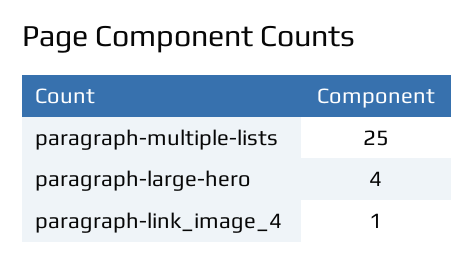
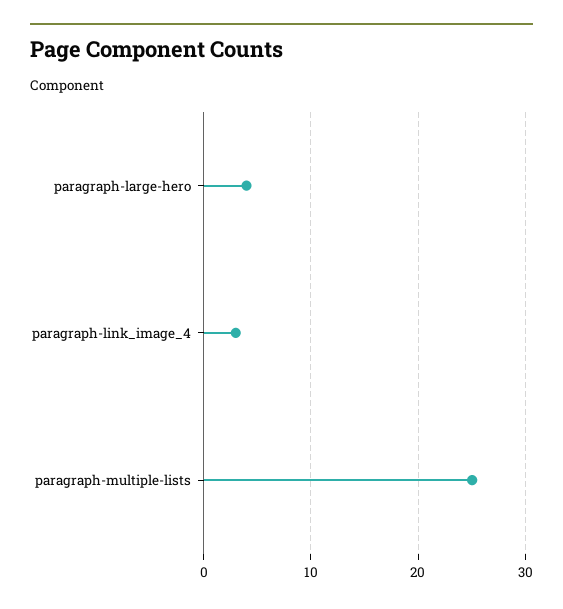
paragraph-link_image_4: 1 -> 3

